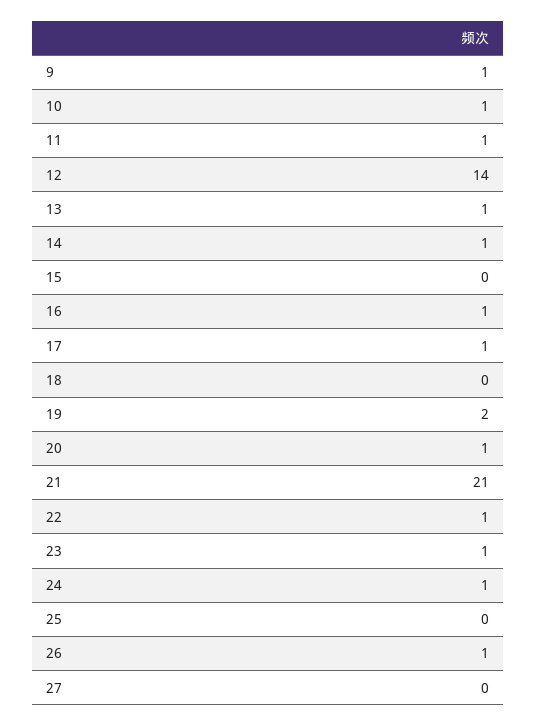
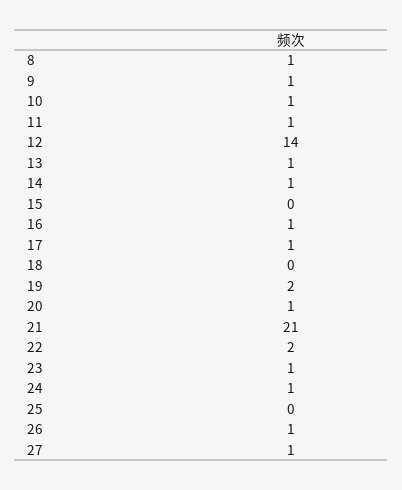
22: 1 -> 2
27: 0 -> 1
8: none -> 1

